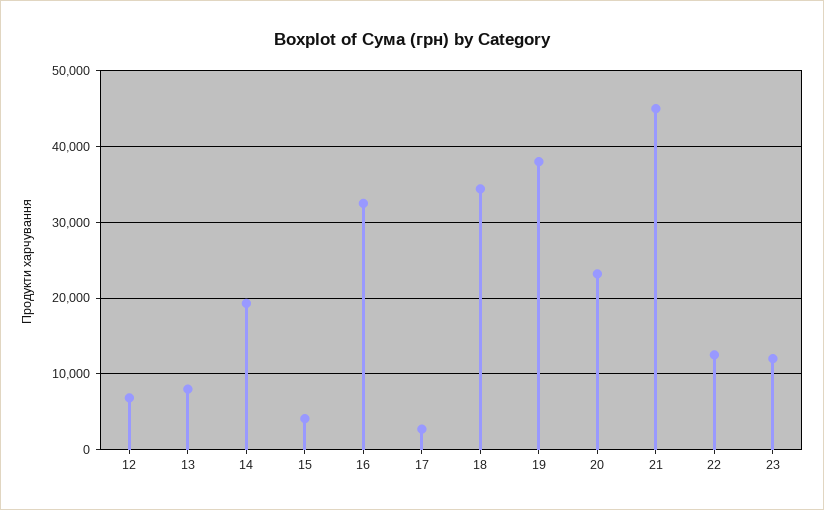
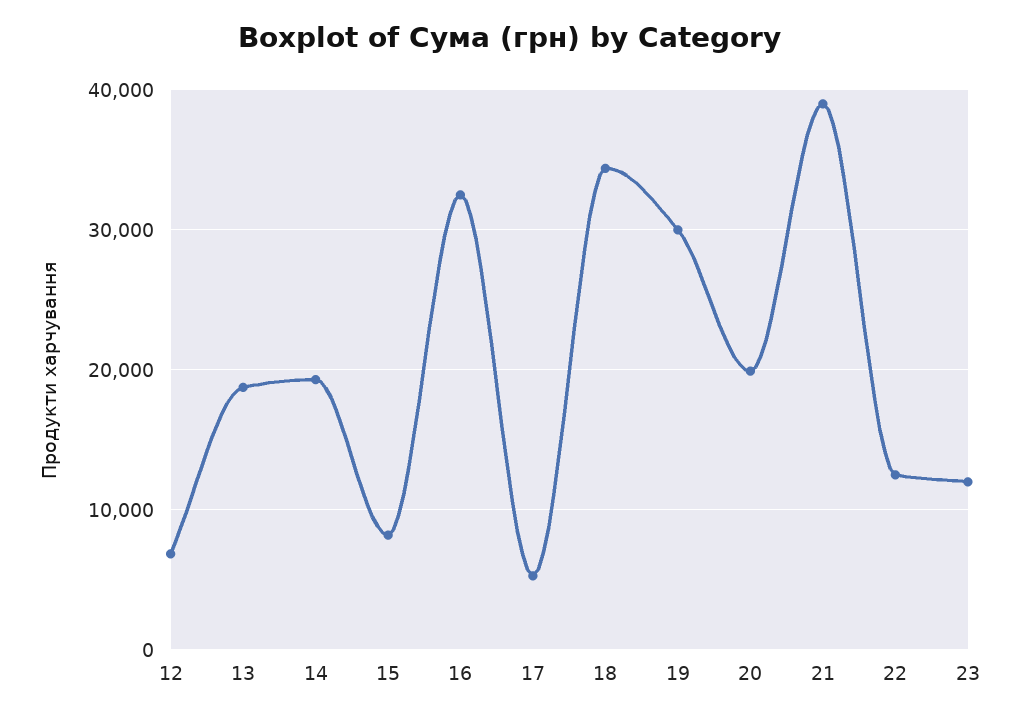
13: 8000 -> 19000
15: 4000 -> 8000
17: 3000 -> 5000
19: 38000 -> 30000
20: 23000 -> 20000
21: 45000 -> 39000

